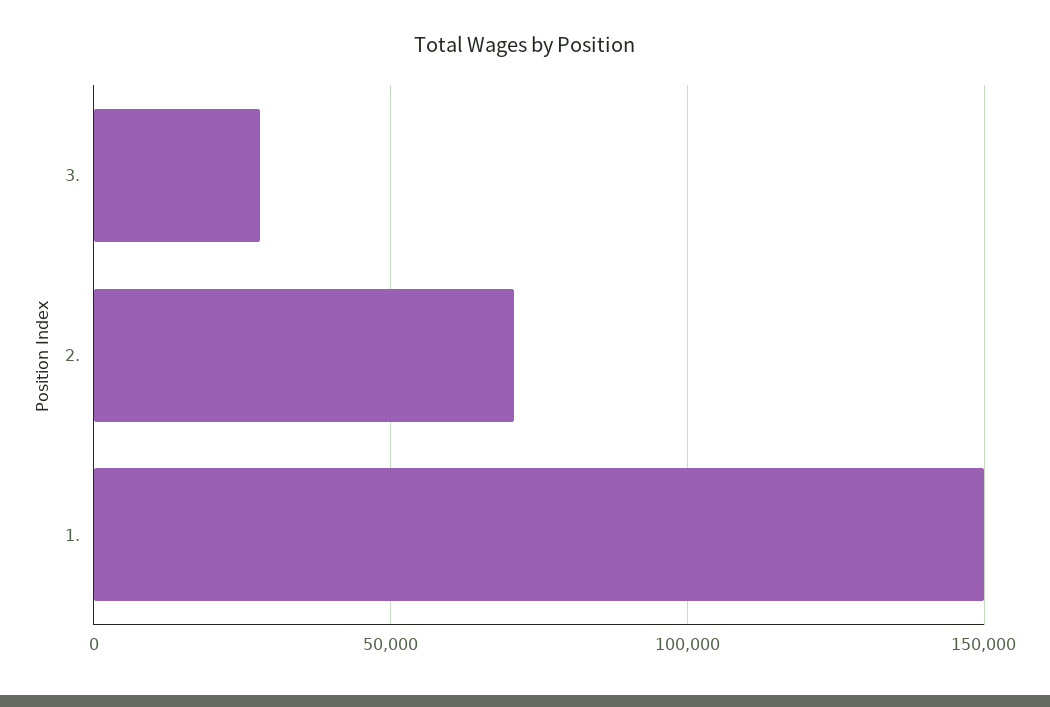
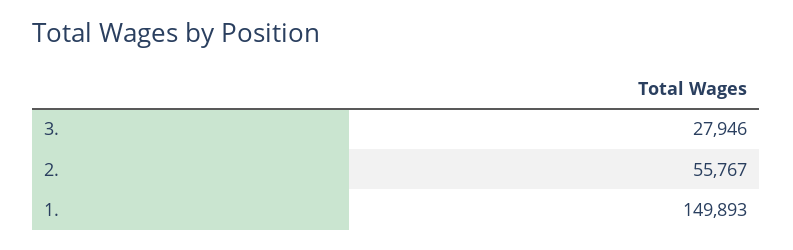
2.: 70000 -> 55767

